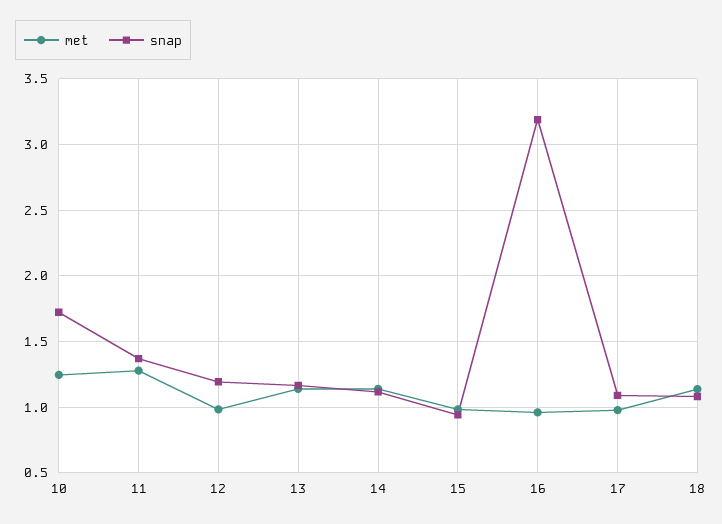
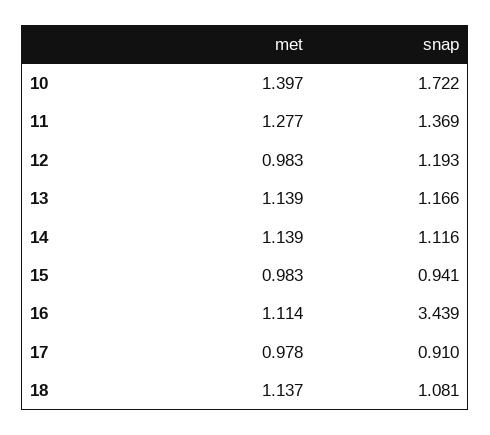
met, 10: 1.25 -> 1.397
met, 16: 0.95 -> 1.114
snap, 16: 3.2 -> 3.439
snap, 17: 1.1 -> 0.91

